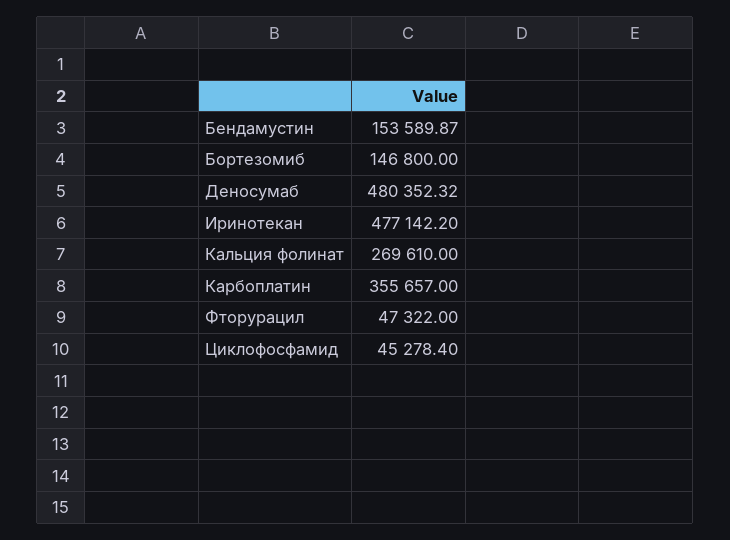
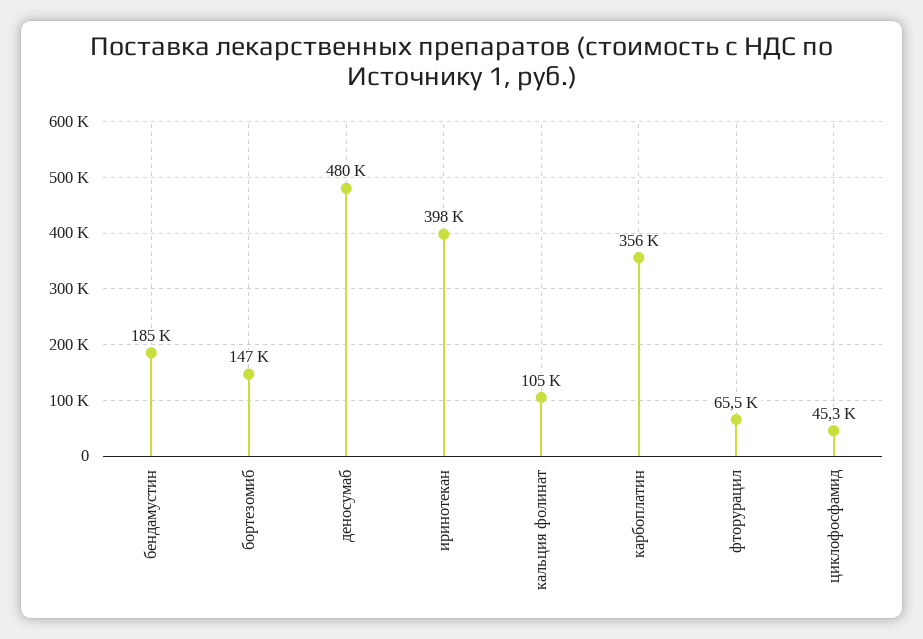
Бендамустин: 153589.87 -> 185000
Иринотекан: 477142.2 -> 398000
Кальция фолинат: 269610 -> 105000
Фторурацил: 47322 -> 65500

